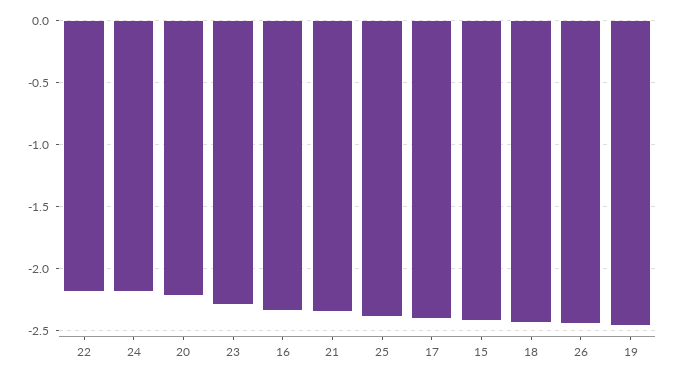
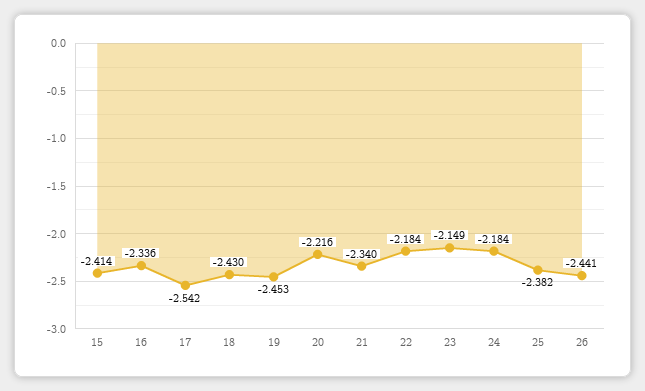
23: -2.3 -> -2.149
17: -2.4 -> -2.542

